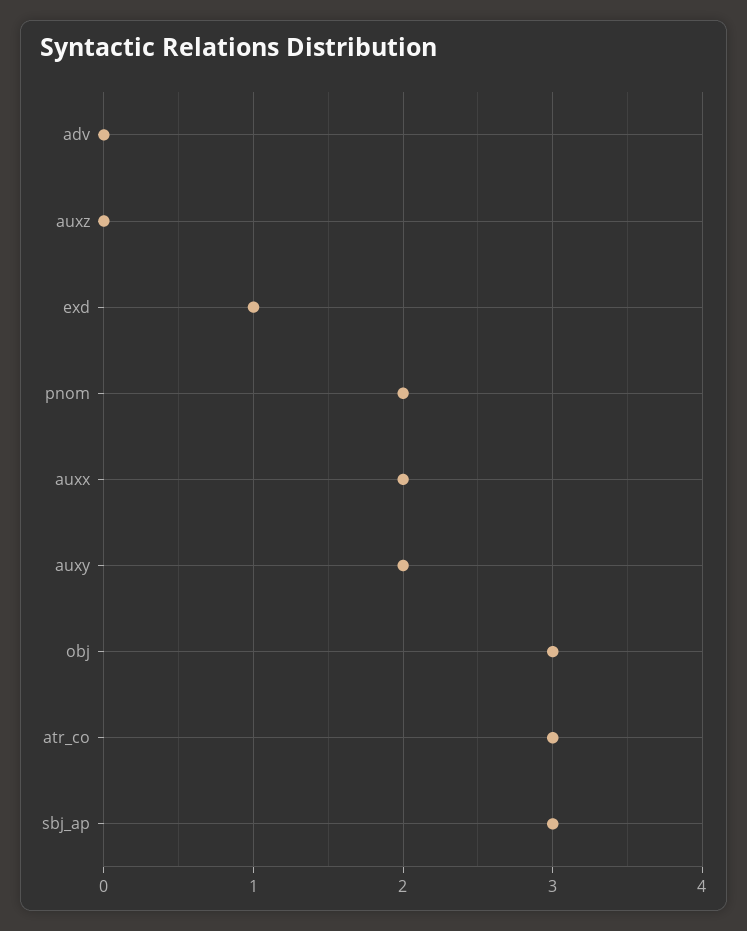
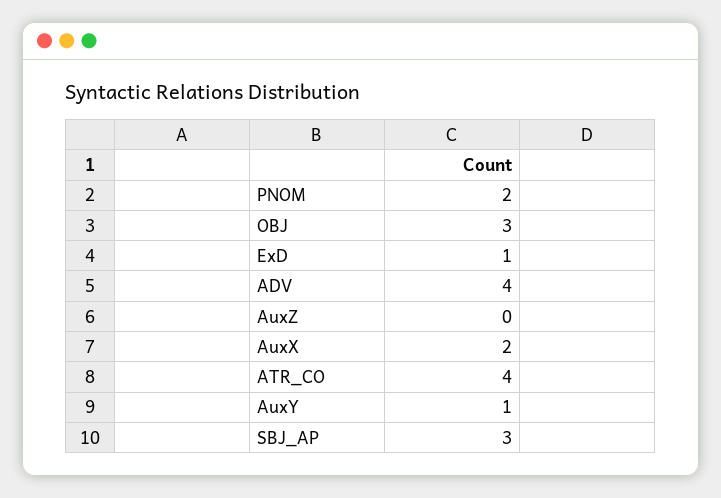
adv: 0 -> 4
auxy: 2 -> 1
atr_co: 3 -> 4

